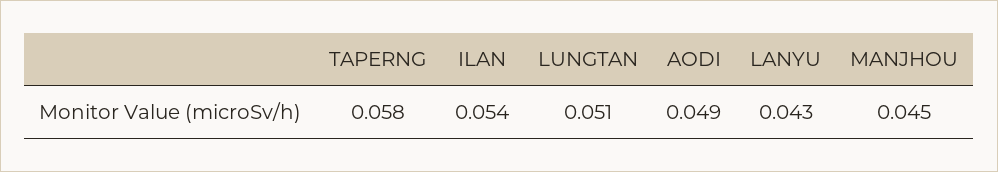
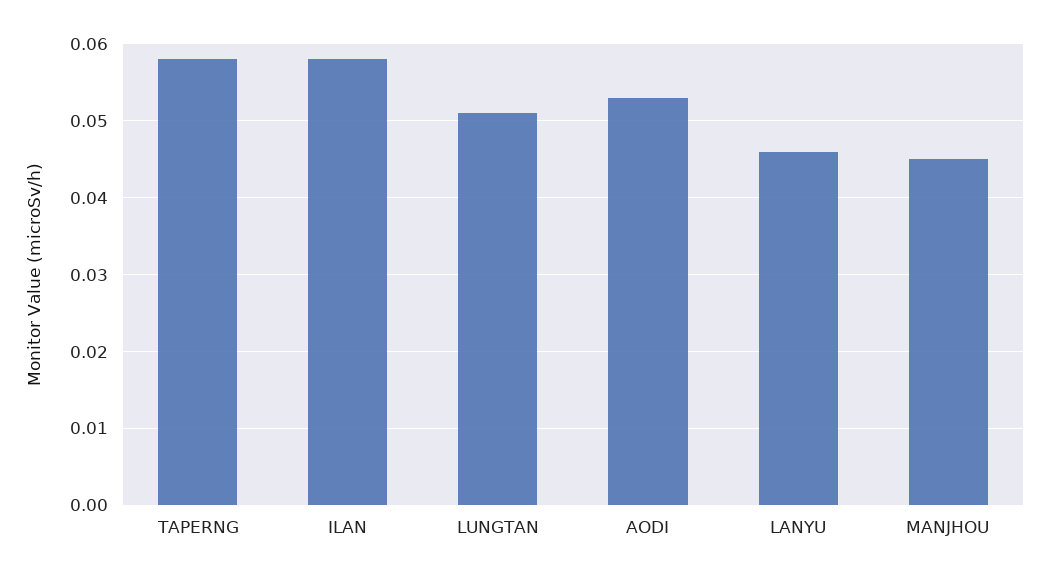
ILAN: 0.054 -> 0.058
AODI: 0.049 -> 0.053
LANYU: 0.043 -> 0.046

